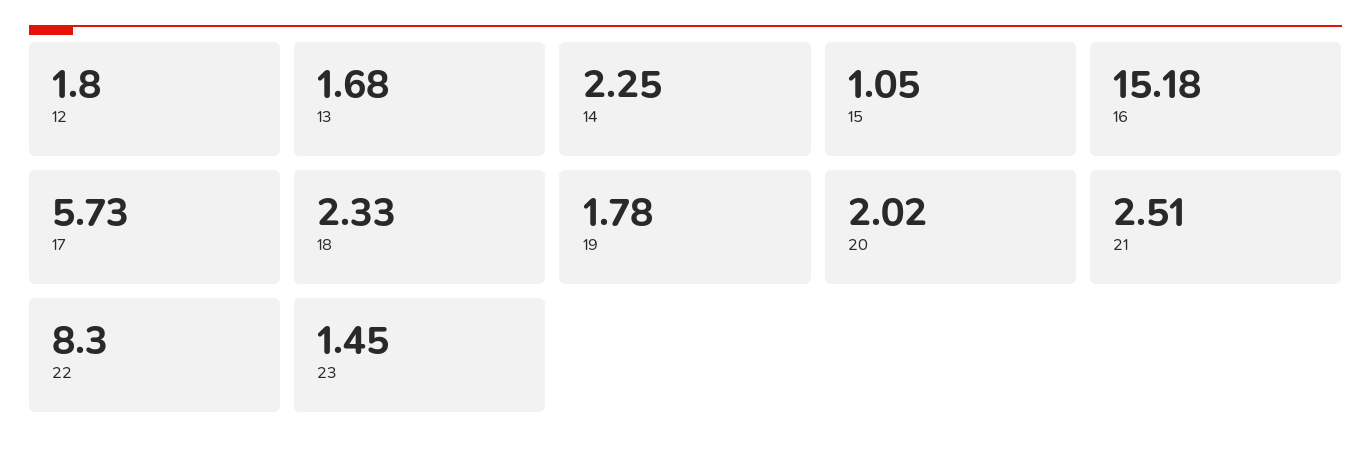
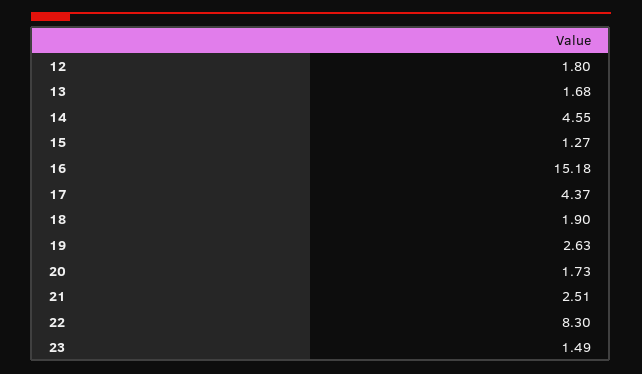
14: 2.25 -> 4.55
15: 1.05 -> 1.27
17: 5.73 -> 4.37
18: 2.33 -> 1.9
19: 1.78 -> 2.63
20: 2.02 -> 1.73
23: 1.45 -> 1.49

